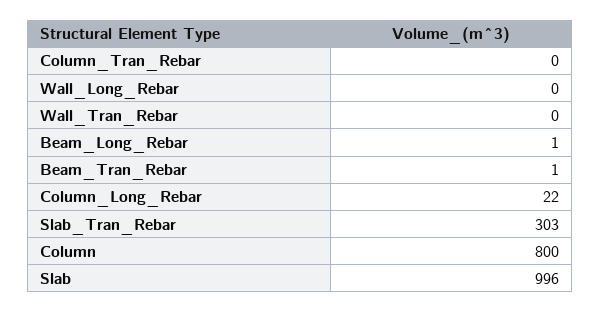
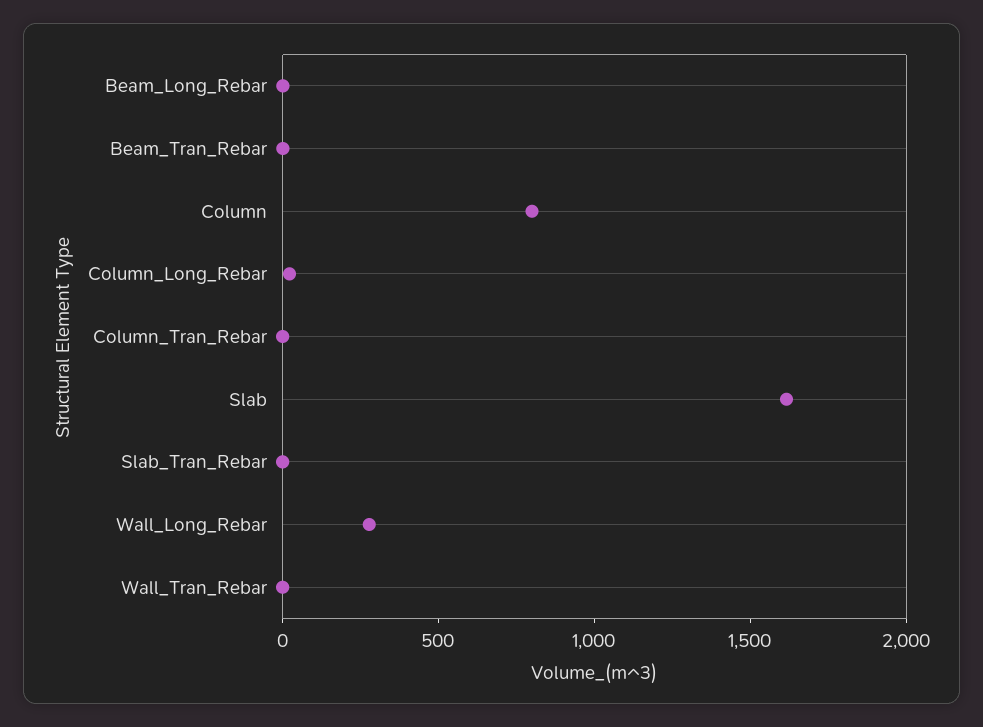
Wall_Long_Rebar: 0 -> 300
Slab_Tran_Rebar: 303 -> 0
Slab: 996 -> 1600

